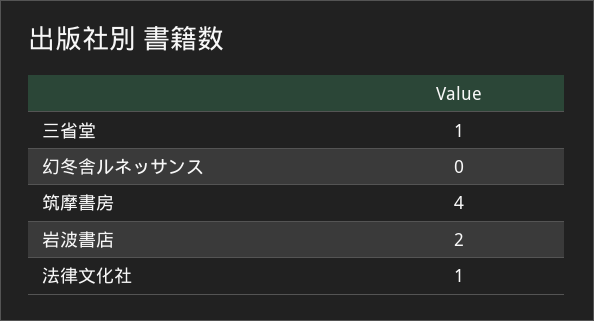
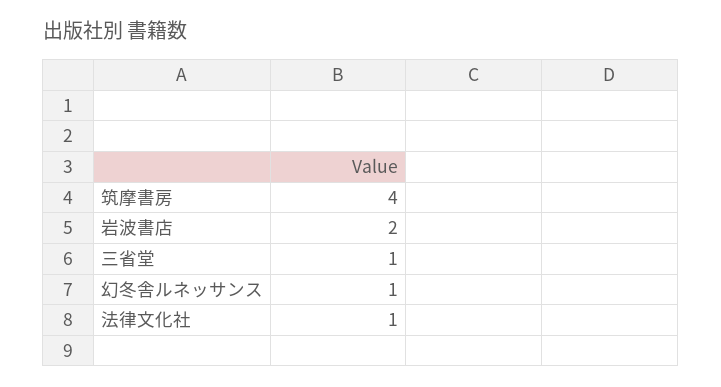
幻冬舎ルネッサンス: 0 -> 1

